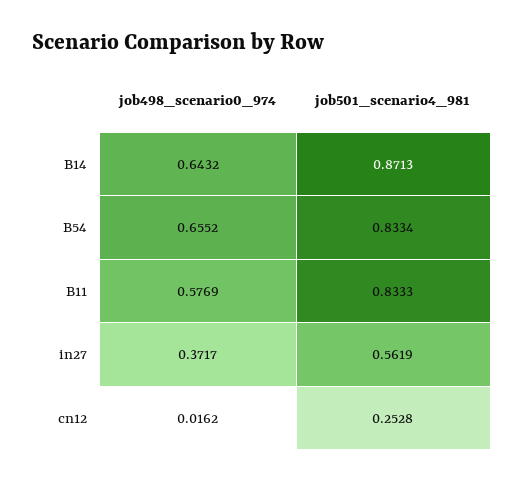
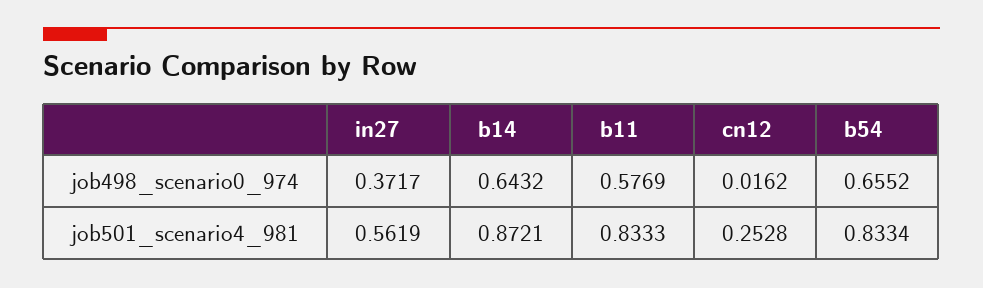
job501_scenario4_981, B14: 0.8713 -> 0.8721

